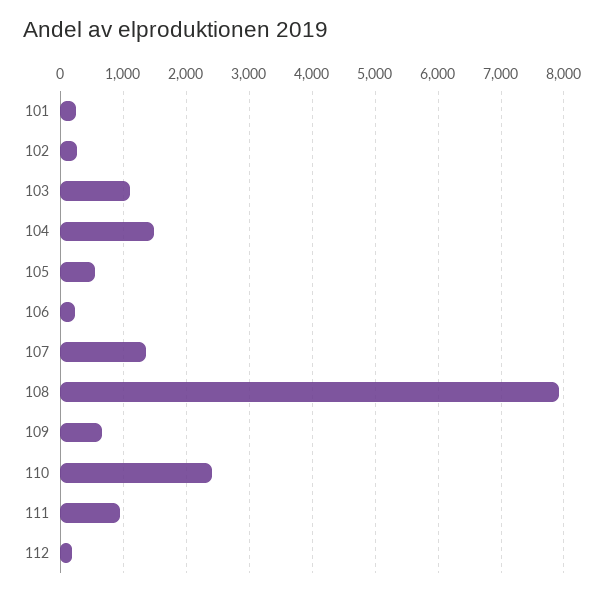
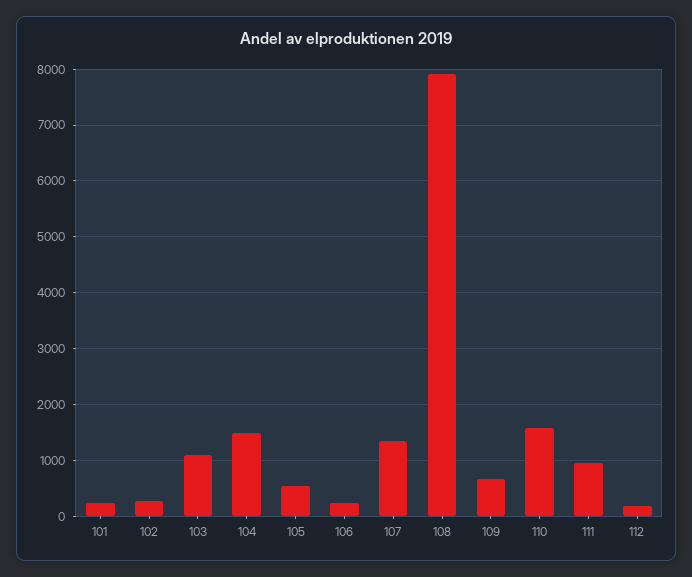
110: 2400 -> 1600

